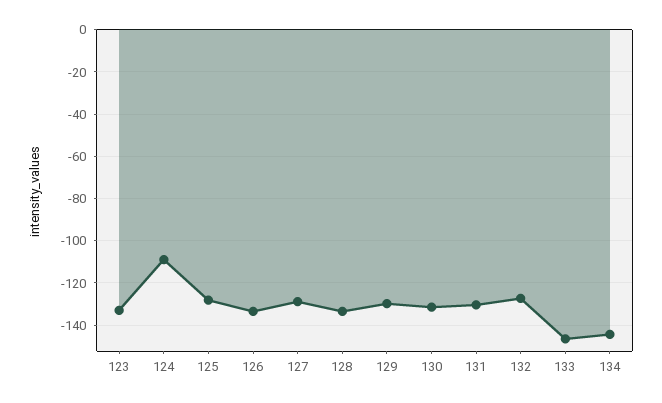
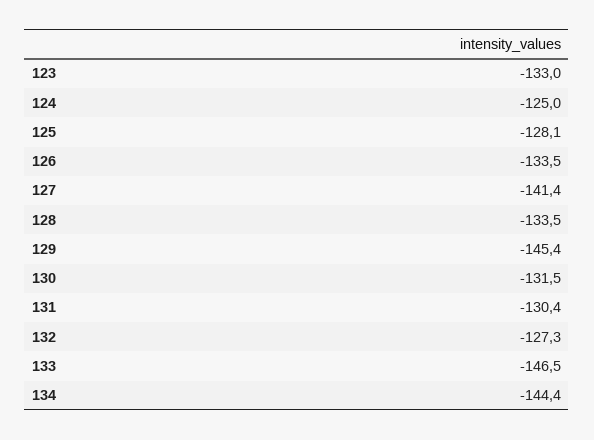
124: -110 -> -125
127: -130 -> -141.4
129: -130 -> -145.4

